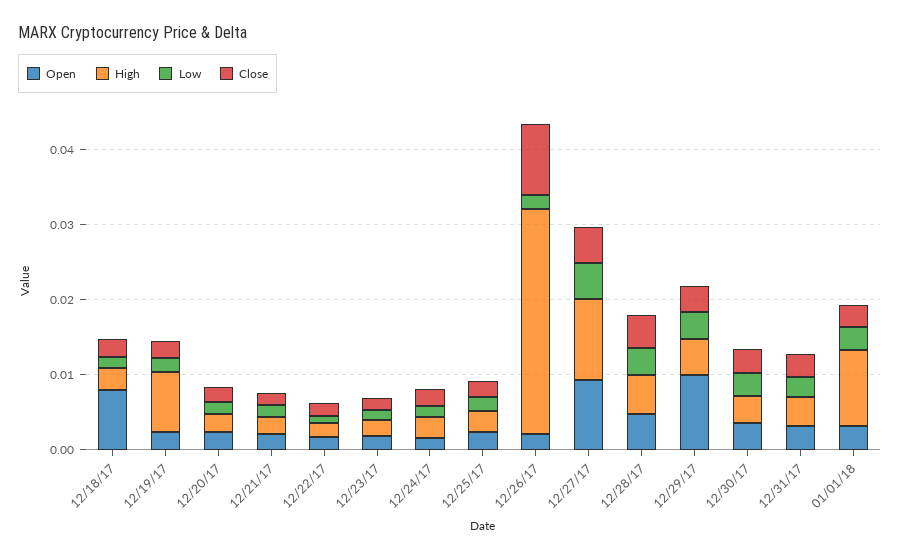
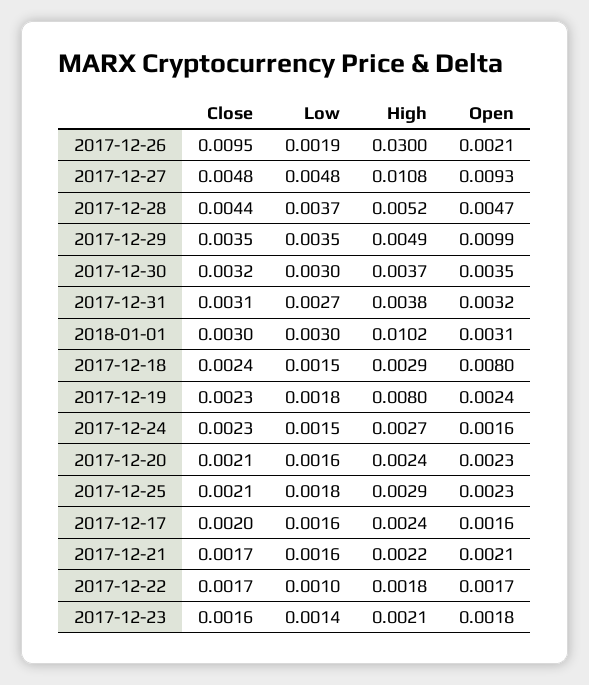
Close, 2017-12-17: none -> 0.002
Low, 2017-12-17: none -> 0.0016
High, 2017-12-17: none -> 0.0024
Open, 2017-12-17: none -> 0.0016

